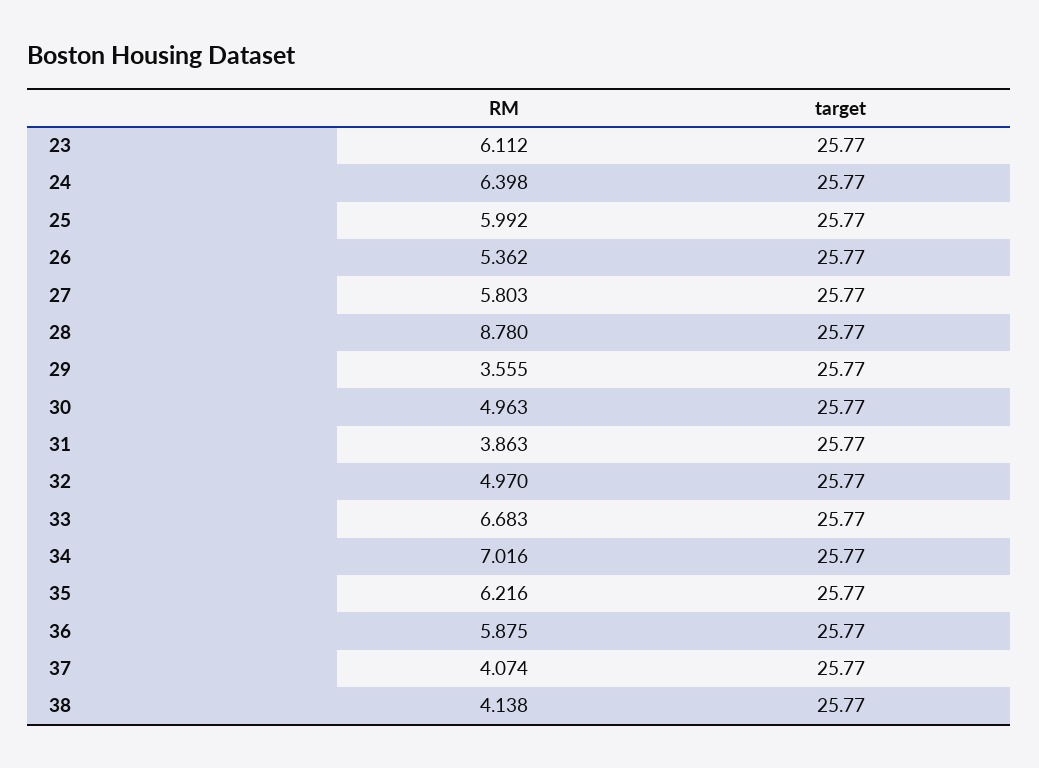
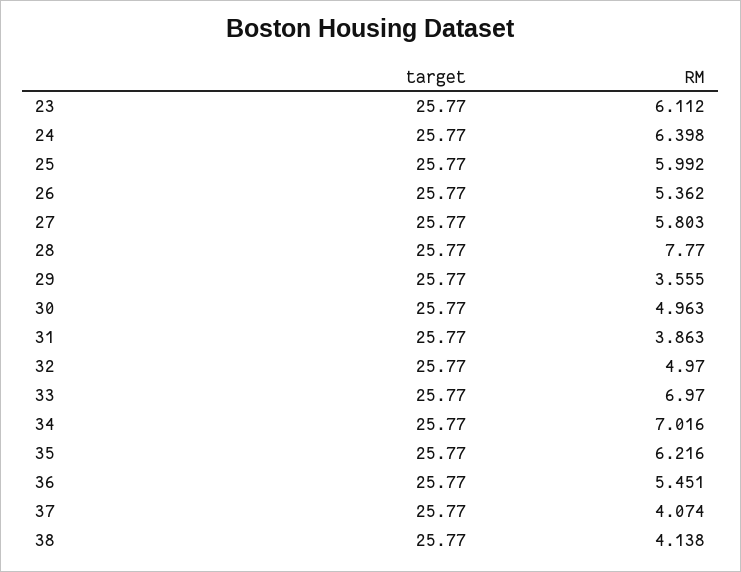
RM, 28: 8.78 -> 7.77
RM, 33: 6.683 -> 6.97
RM, 36: 5.875 -> 5.451

